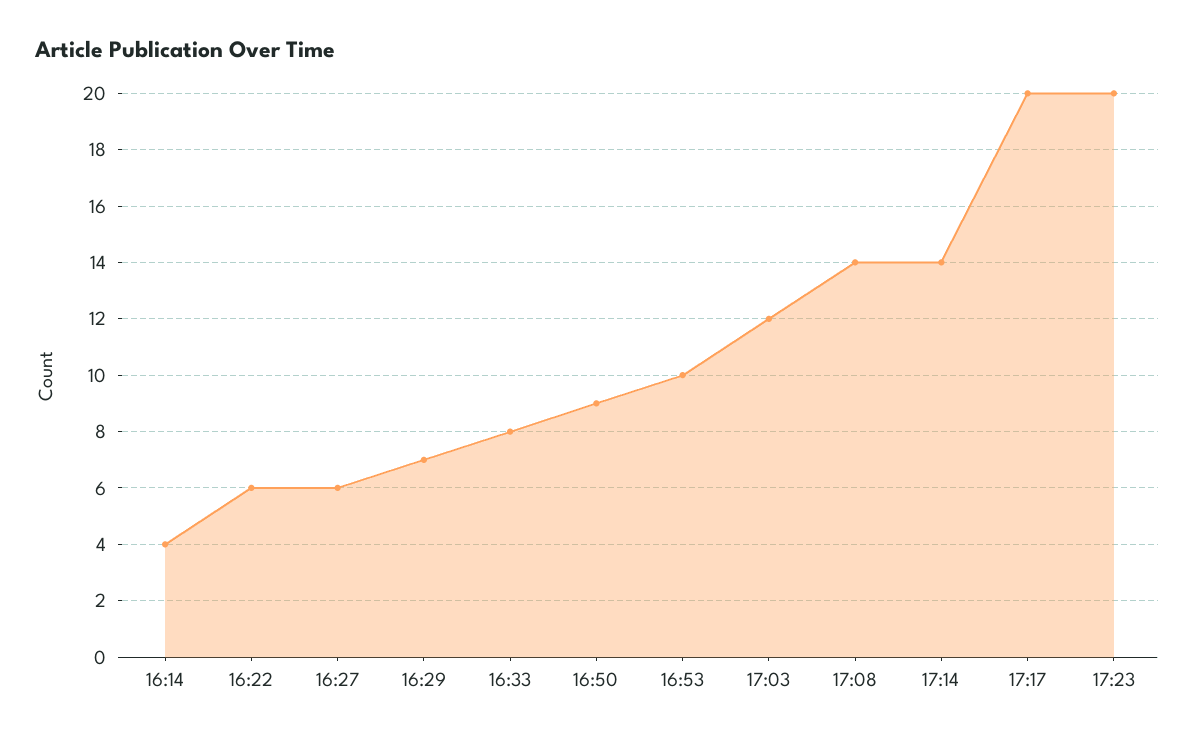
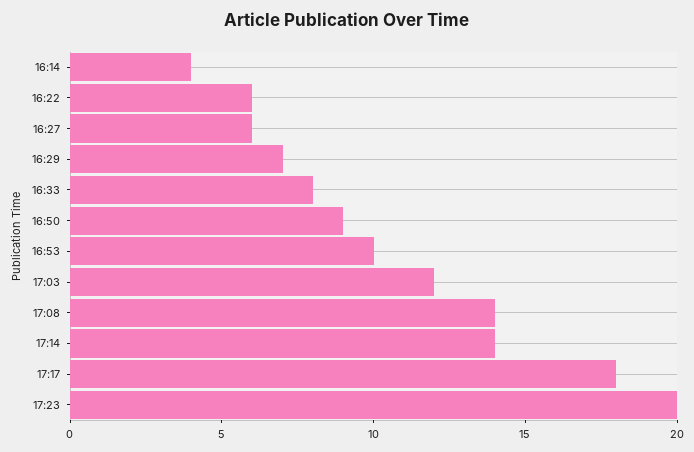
17:17: 20 -> 18

